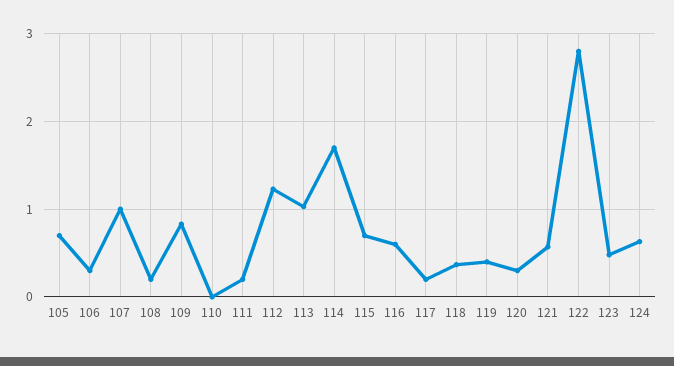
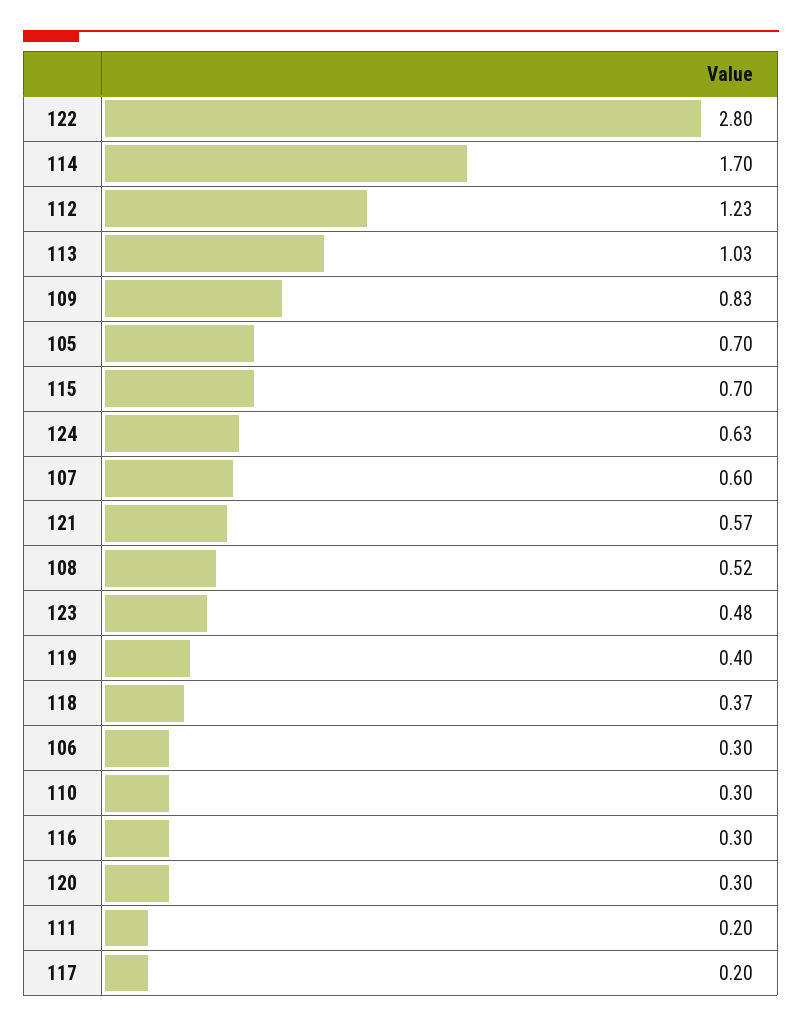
107: 1 -> 0.6
108: 0.2 -> 0.52
110: 0 -> 0.3
116: 0.6 -> 0.3

